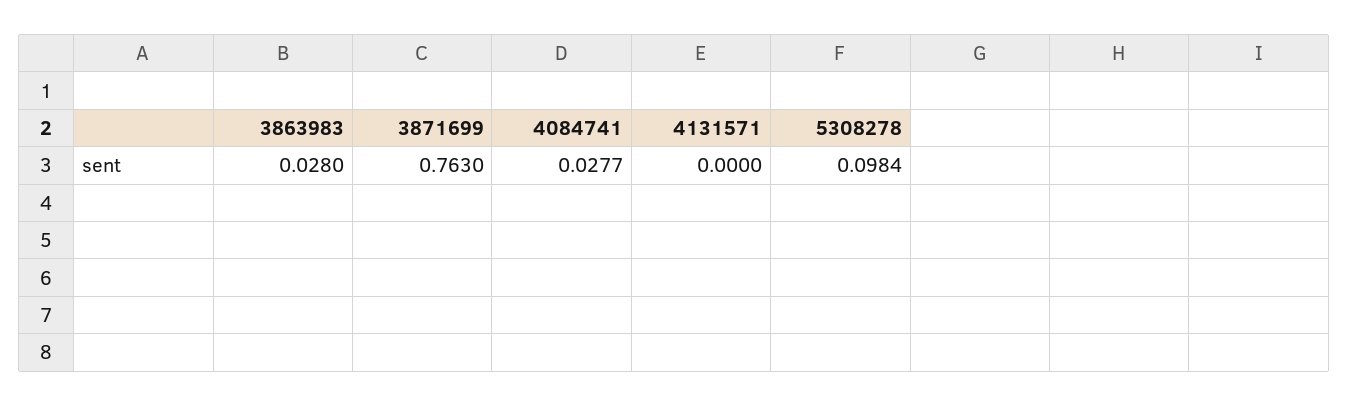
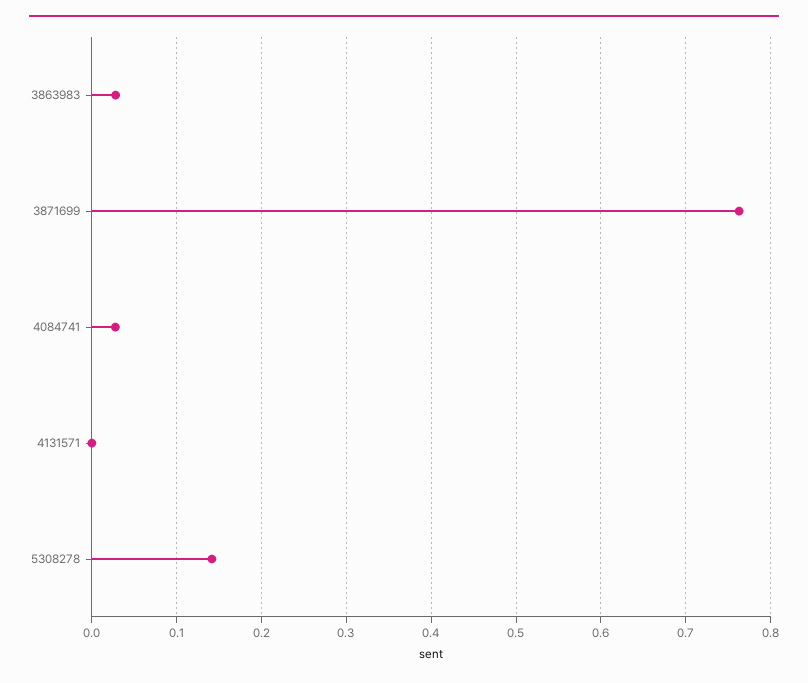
5308278: 0.0984 -> 0.14

